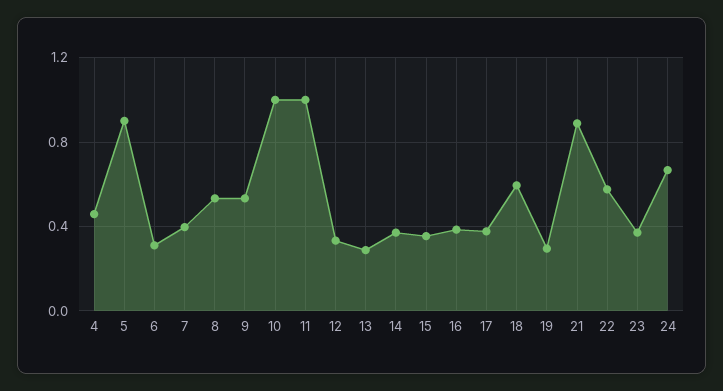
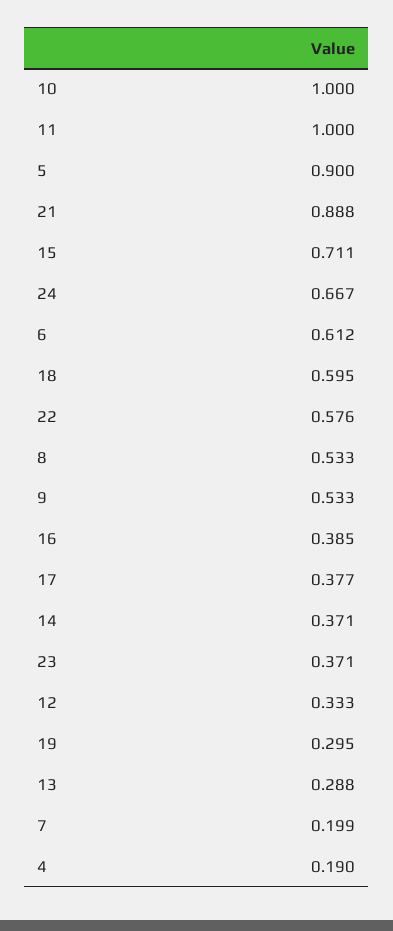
4: 0.45 -> 0.19
6: 0.3 -> 0.612
7: 0.4 -> 0.199
15: 0.35 -> 0.711

